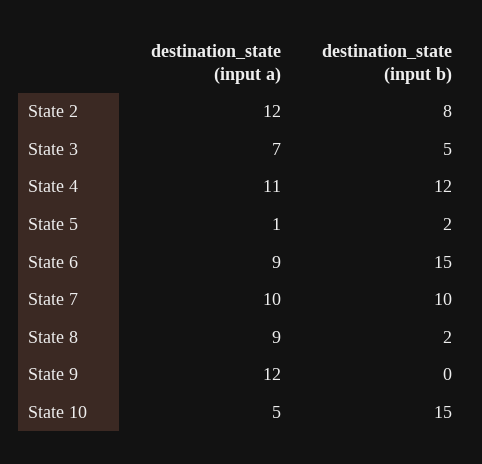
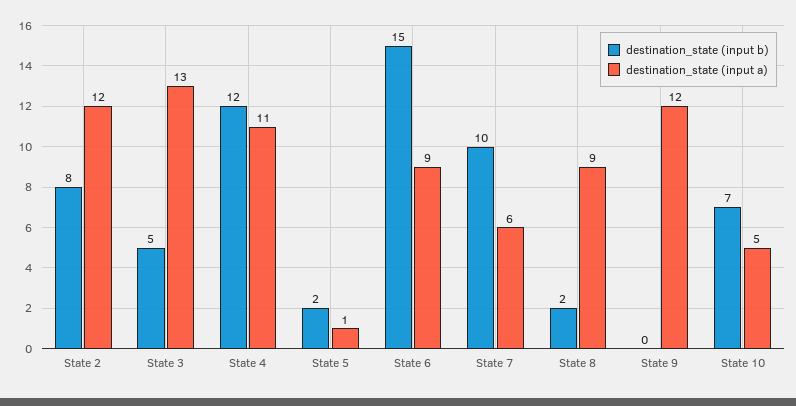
destination_state (input a), State 3: 7 -> 13
destination_state (input a), State 7: 10 -> 6
destination_state (input b), State 10: 15 -> 7

